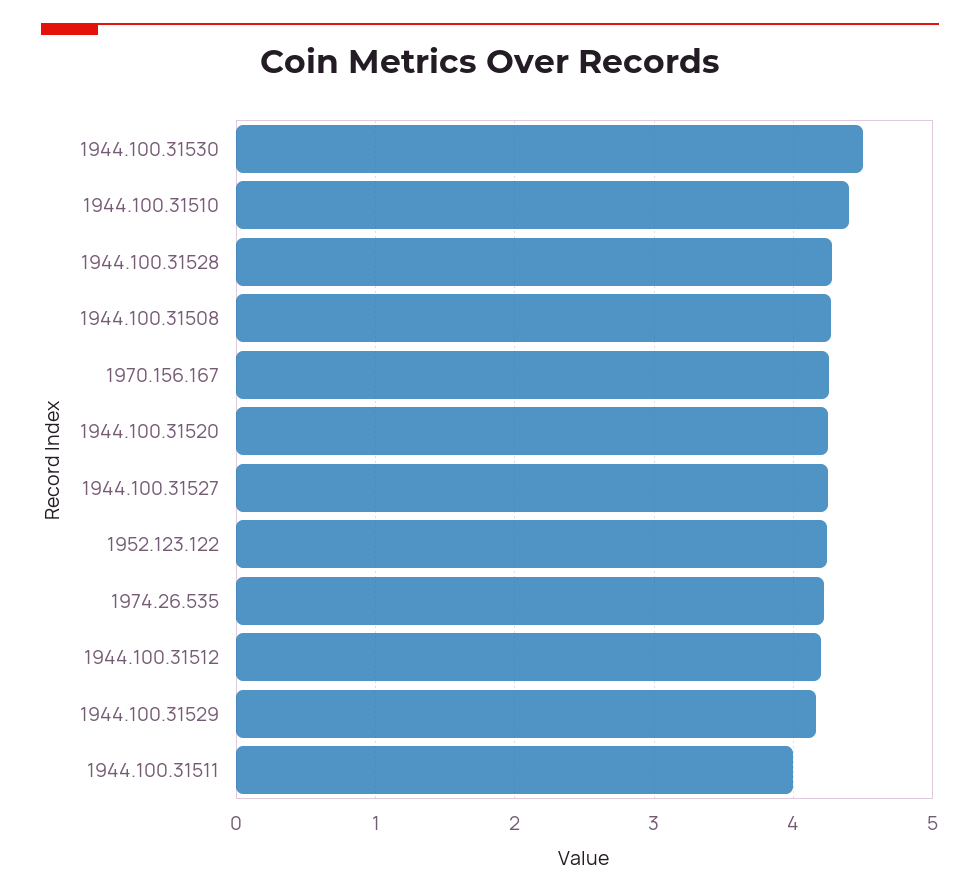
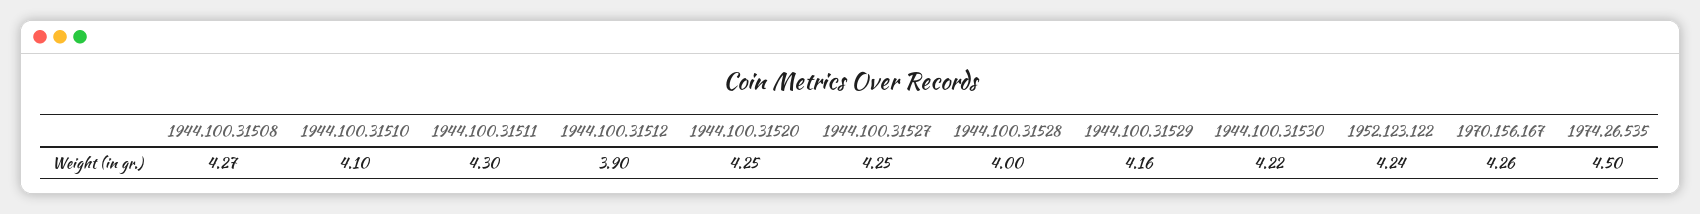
1944.100.31530: 4.5 -> 4.22
1944.100.31510: 4.4 -> 4.1
1944.100.31528: 4.3 -> 4
1974.26.535: 4.2 -> 4.5
1944.100.31512: 4.2 -> 3.9
1944.100.31511: 4 -> 4.3

